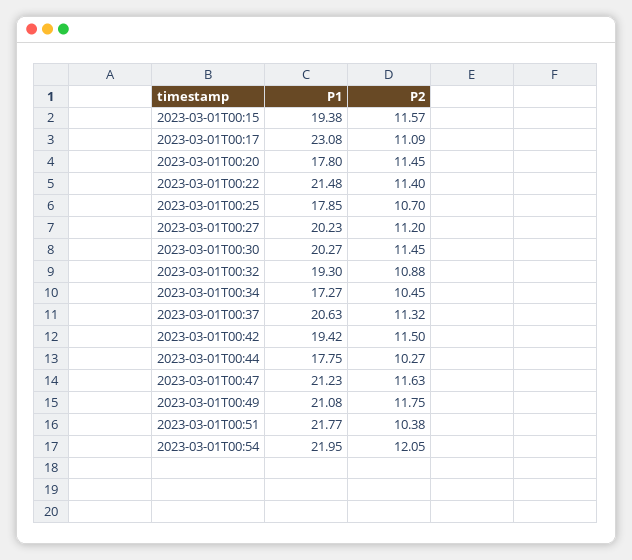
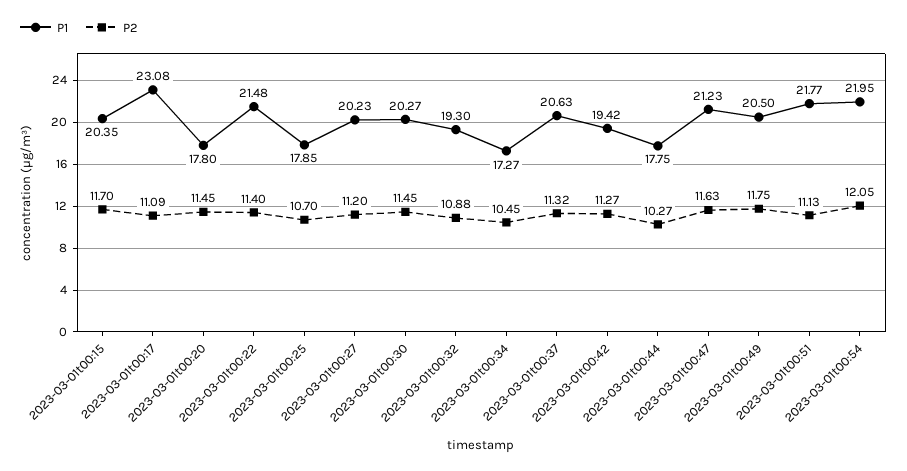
P1, 2023-03-01T00:15: 19.38 -> 20.35
P2, 2023-03-01T00:15: 11.57 -> 11.7
P2, 2023-03-01T00:42: 11.5 -> 11.27
P1, 2023-03-01T00:49: 21.08 -> 20.5
P2, 2023-03-01T00:51: 10.38 -> 11.13

